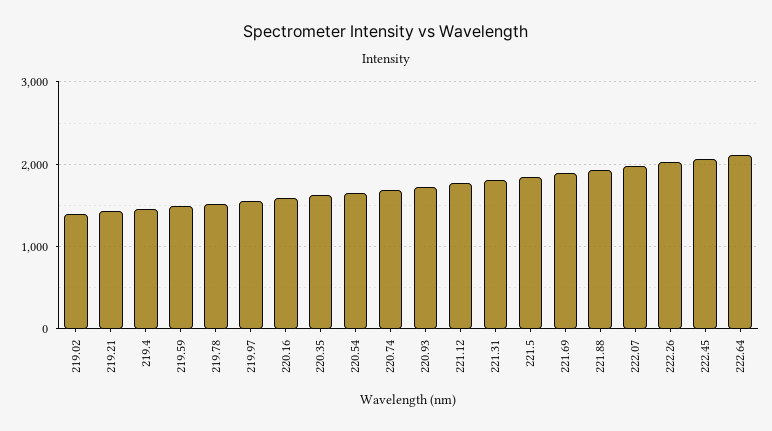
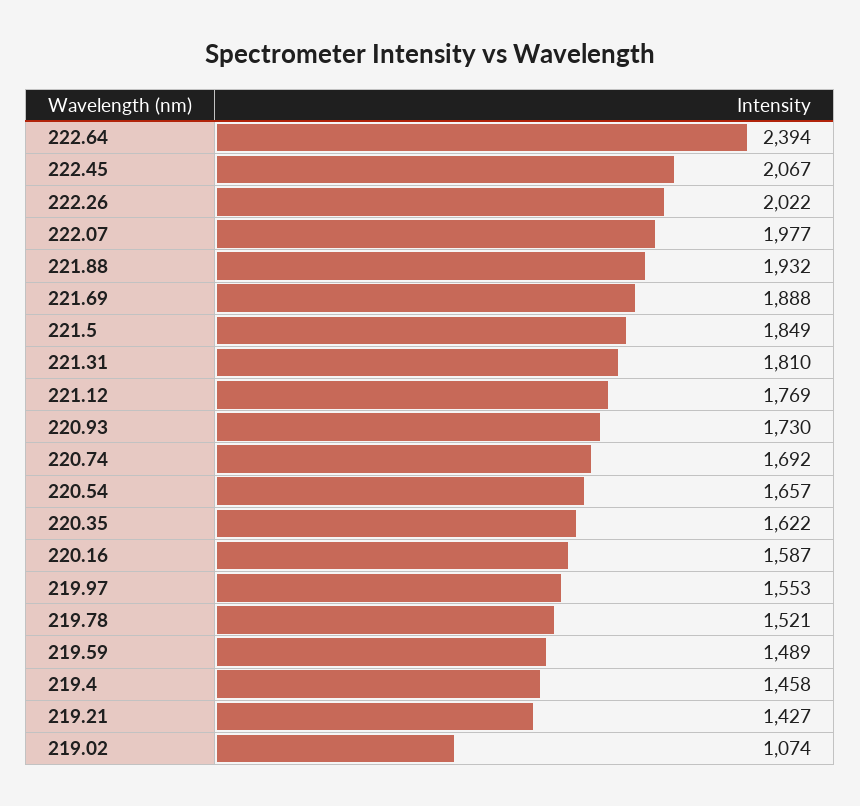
219.02: 1400 -> 1074
222.64: 2100 -> 2394

